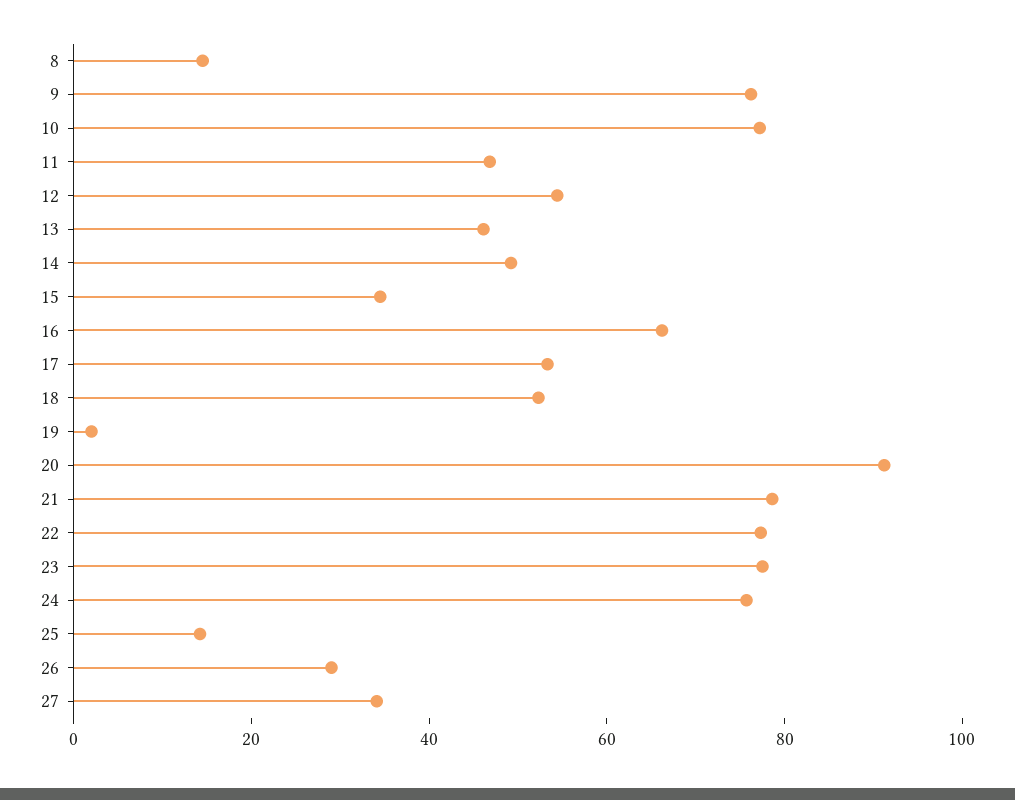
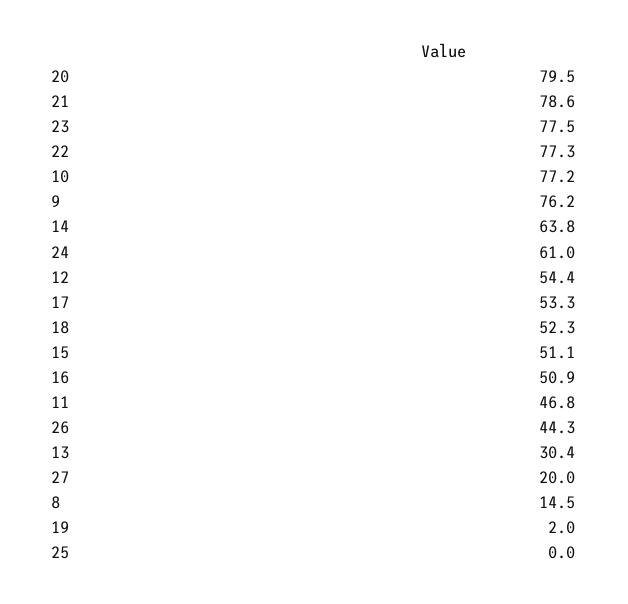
13: 45 -> 30.4
14: 50 -> 63.8
15: 35 -> 51.1
16: 65 -> 50.9
20: 90 -> 79.5
24: 75 -> 61
25: 15 -> 0
26: 30 -> 44.3
27: 35 -> 20

